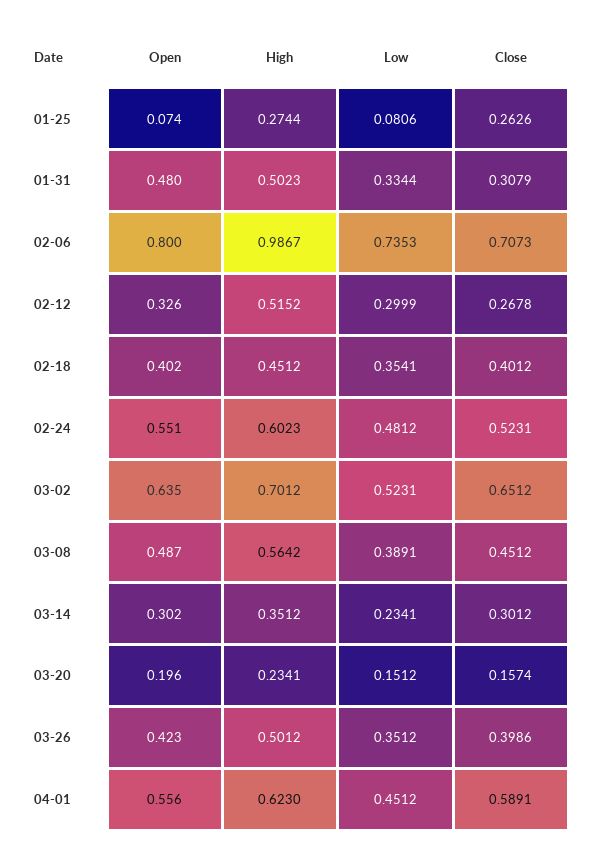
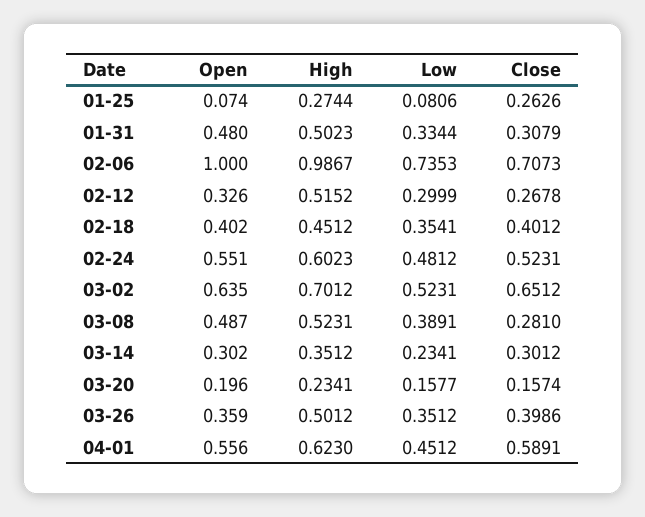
Open, 02-06: 0.8 -> 1
High, 03-08: 0.5642 -> 0.5231
Close, 03-08: 0.4512 -> 0.281
Low, 03-20: 0.1512 -> 0.1577
Open, 03-26: 0.423 -> 0.359

